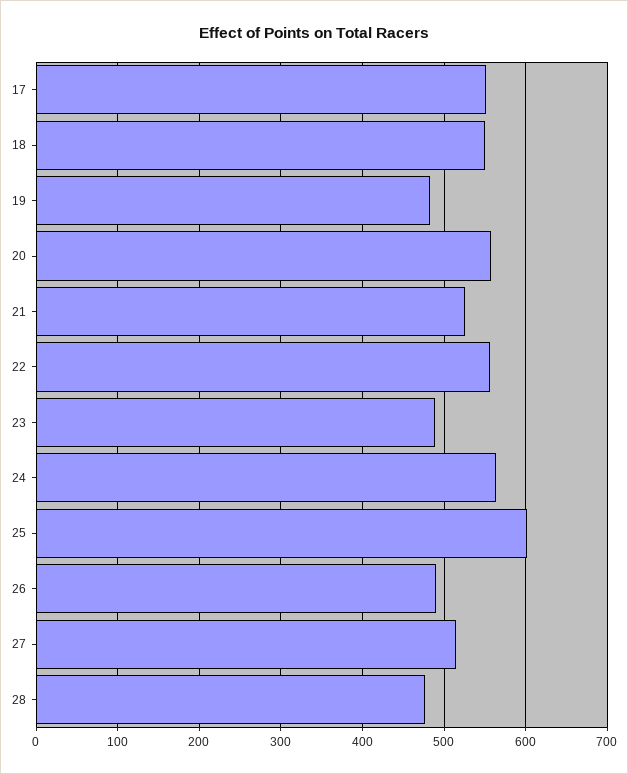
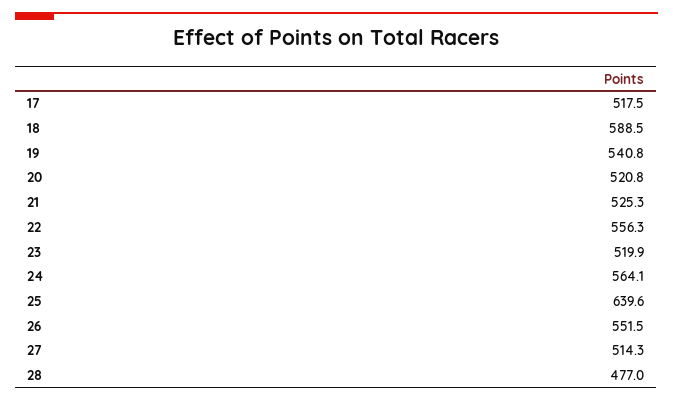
17: 550 -> 517.5
18: 550 -> 588.5
19: 480 -> 540.8
20: 560 -> 520.8
23: 490 -> 519.9
25: 600 -> 639.6
26: 490 -> 551.5

